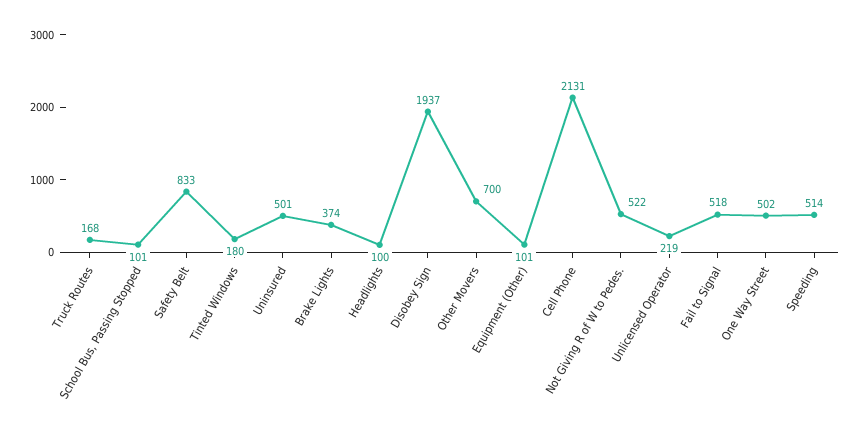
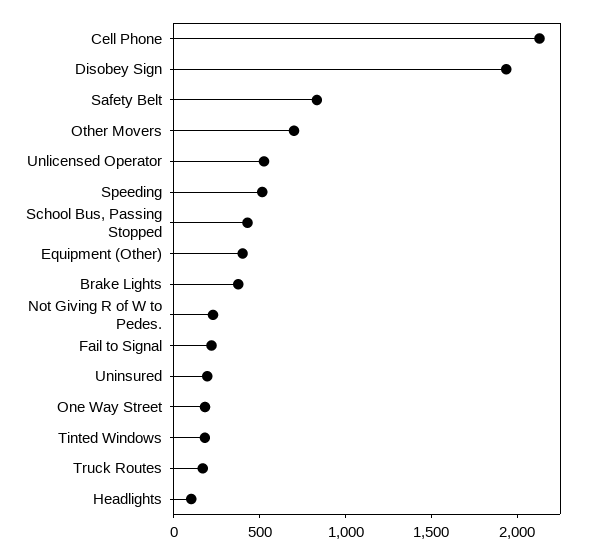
School Bus, Passing Stopped: 101 -> 400
Uninsured: 501 -> 200
Equipment (Other): 101 -> 400
Not Giving R of W to Pedes.: 522 -> 200
Unlicensed Operator: 219 -> 500
Fail to Signal: 518 -> 200
One Way Street: 502 -> 200

